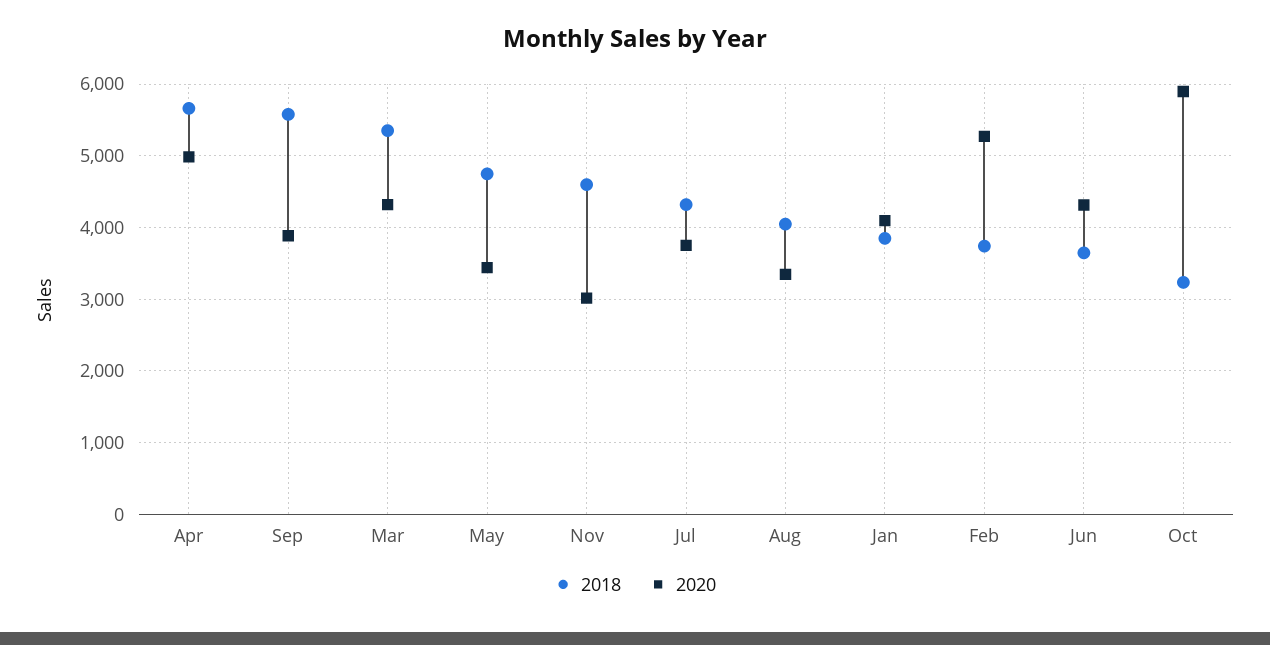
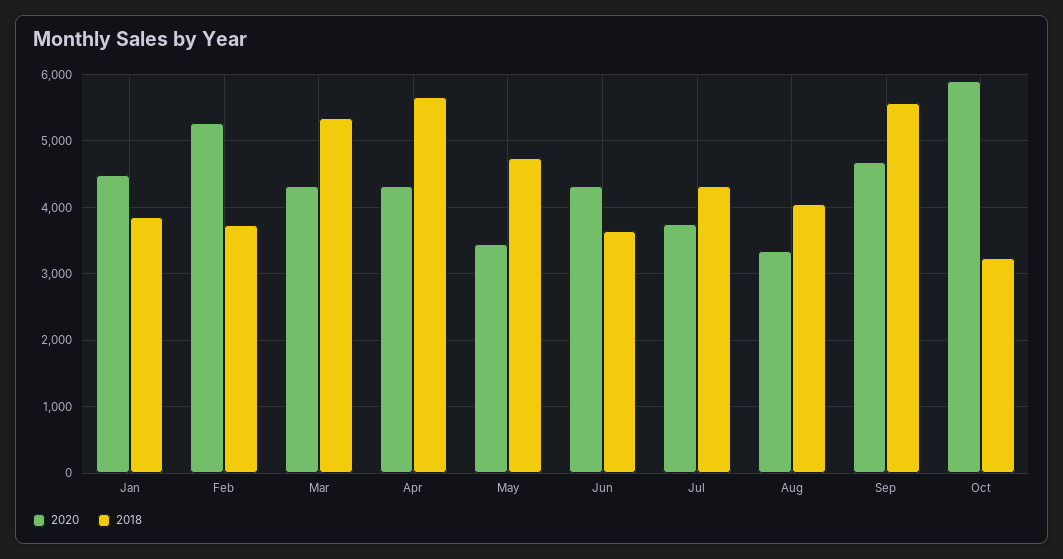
2020, Apr: 5000 -> 4300
2020, Sep: 3900 -> 4700
2018, Nov: 4600 -> none
2020, Nov: 3000 -> none
2020, Jan: 4100 -> 4500

